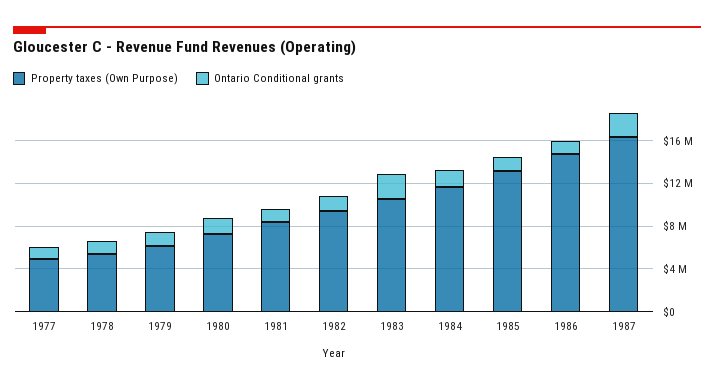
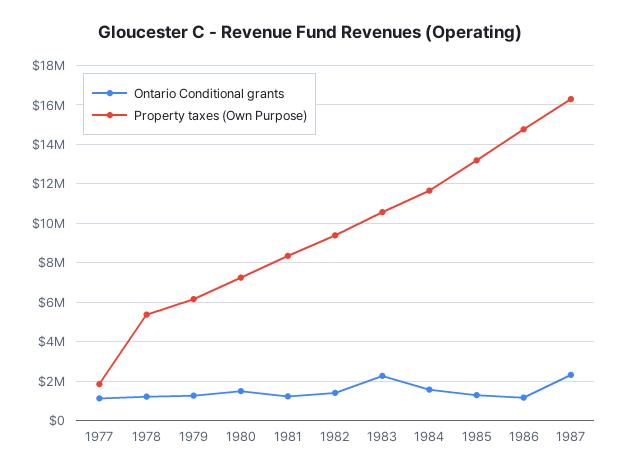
Property taxes (Own Purpose), 1977: 5000000 -> 2000000

